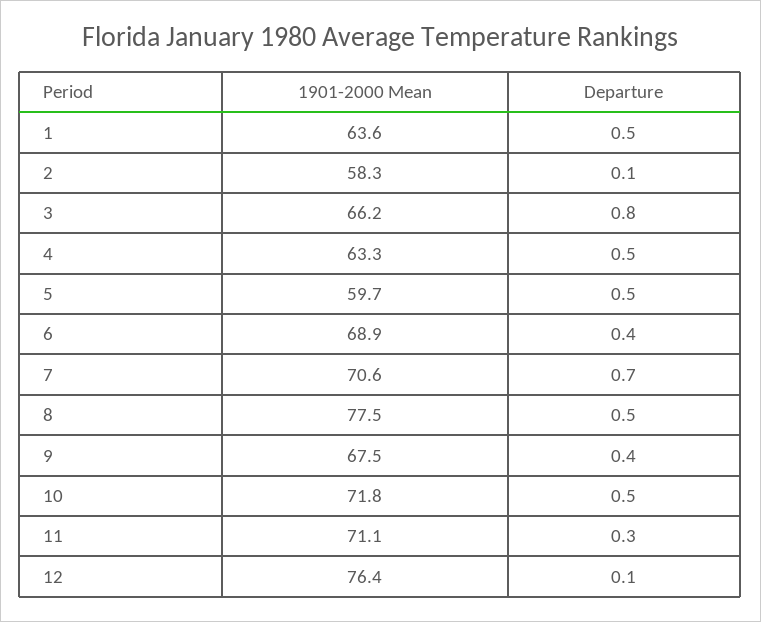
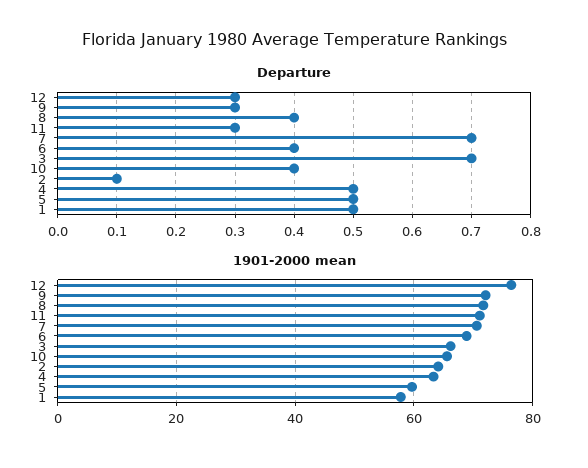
1901-2000 Mean, 1: 63.6 -> 58
1901-2000 Mean, 2: 58.3 -> 64
Departure, 3: 0.8 -> 0.7
1901-2000 Mean, 8: 77.5 -> 72
Departure, 8: 0.5 -> 0.4
1901-2000 Mean, 9: 67.5 -> 72
Departure, 9: 0.4 -> 0.3
1901-2000 Mean, 10: 71.8 -> 66
Departure, 10: 0.5 -> 0.4
Departure, 12: 0.1 -> 0.3

